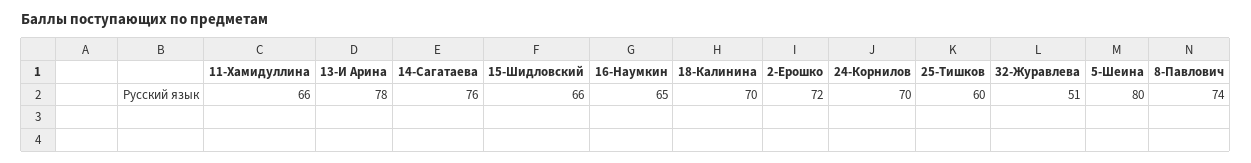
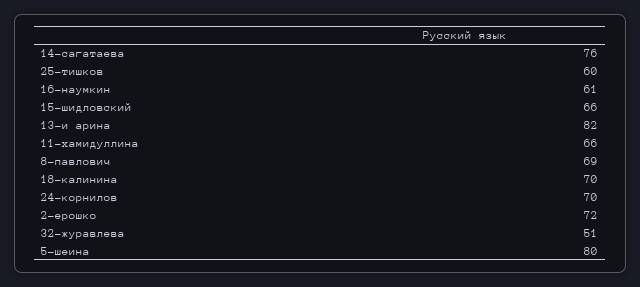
13-И Арина: 78 -> 82
16-Наумкин: 65 -> 61
8-Павлович: 74 -> 69

